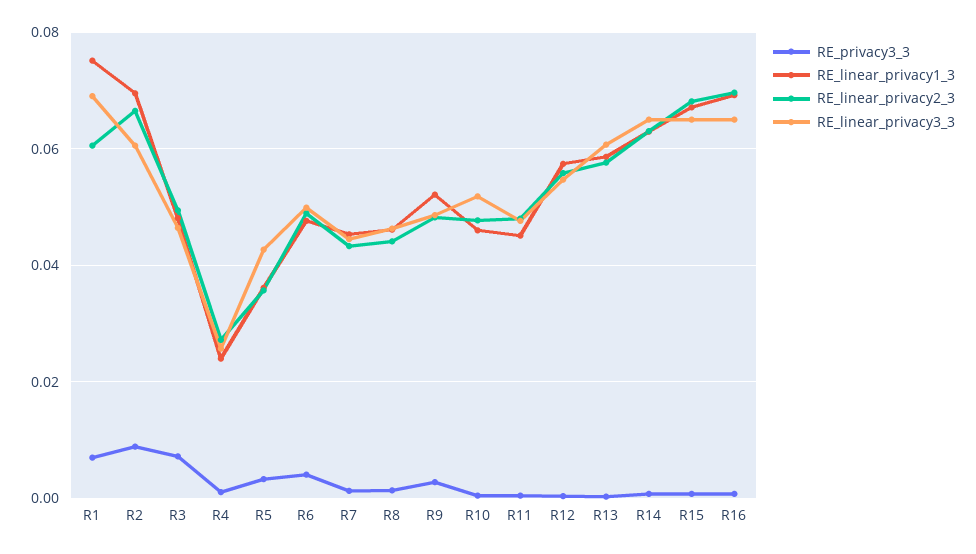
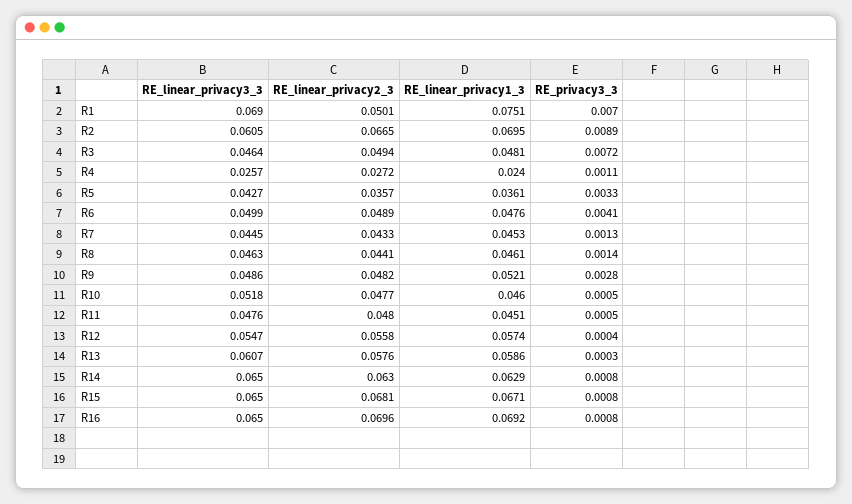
RE_linear_privacy2_3, R1: 0.06 -> 0.0501

